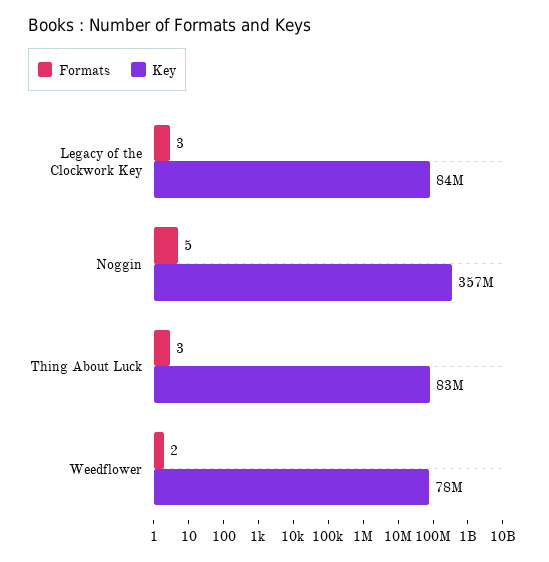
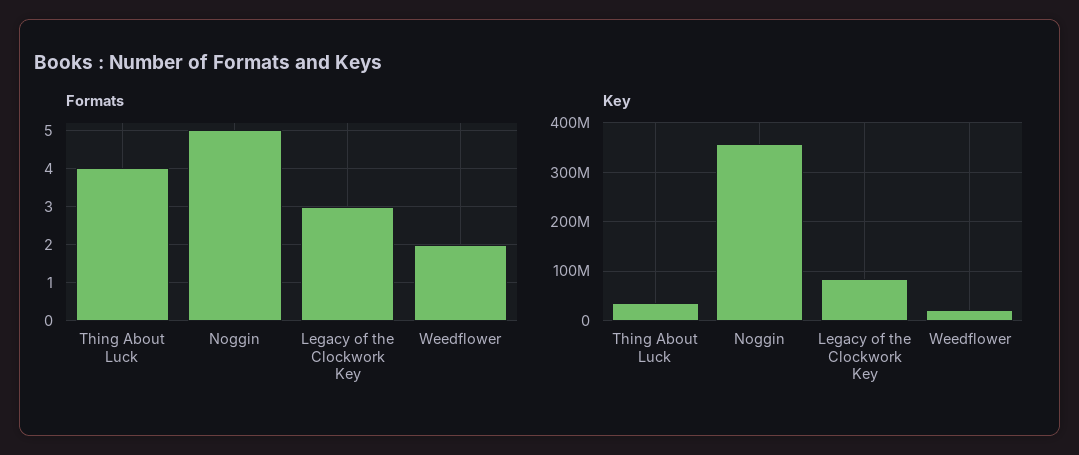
Formats, Thing About Luck: 3 -> 4
Key, Thing About Luck: 83000000 -> 40000000
Key, Weedflower: 78000000 -> 20000000

